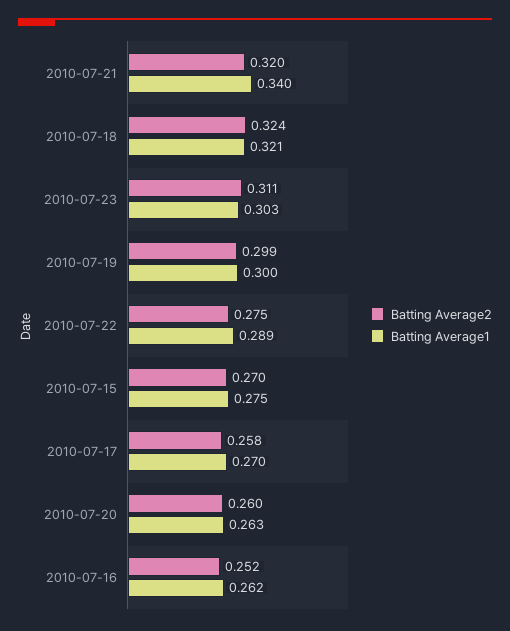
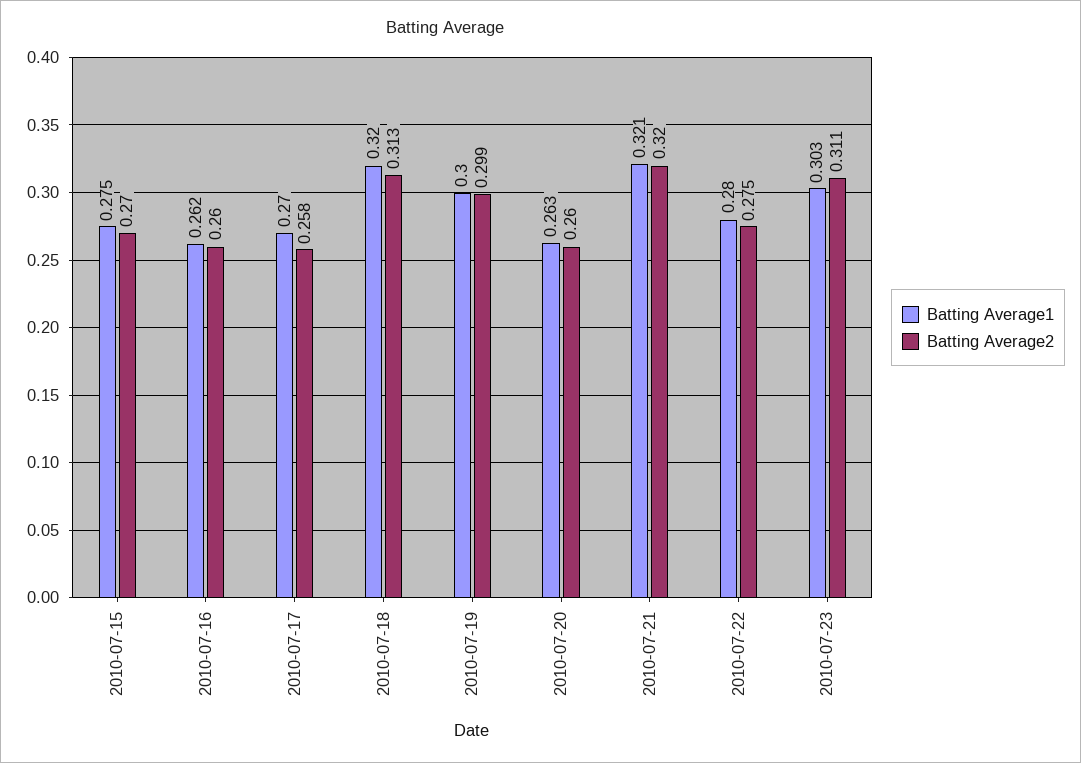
Batting Average1, 2010-07-21: 0.34 -> 0.321
Batting Average2, 2010-07-18: 0.324 -> 0.313
Batting Average1, 2010-07-18: 0.321 -> 0.32
Batting Average1, 2010-07-22: 0.289 -> 0.28
Batting Average2, 2010-07-16: 0.252 -> 0.26

